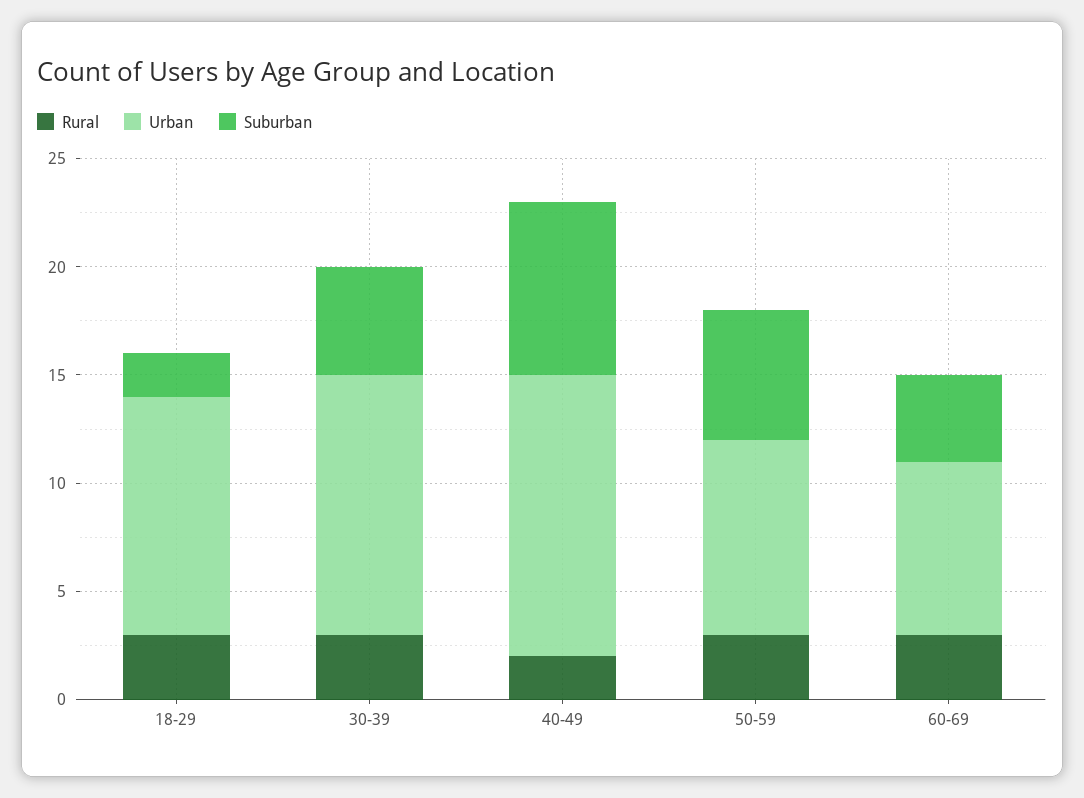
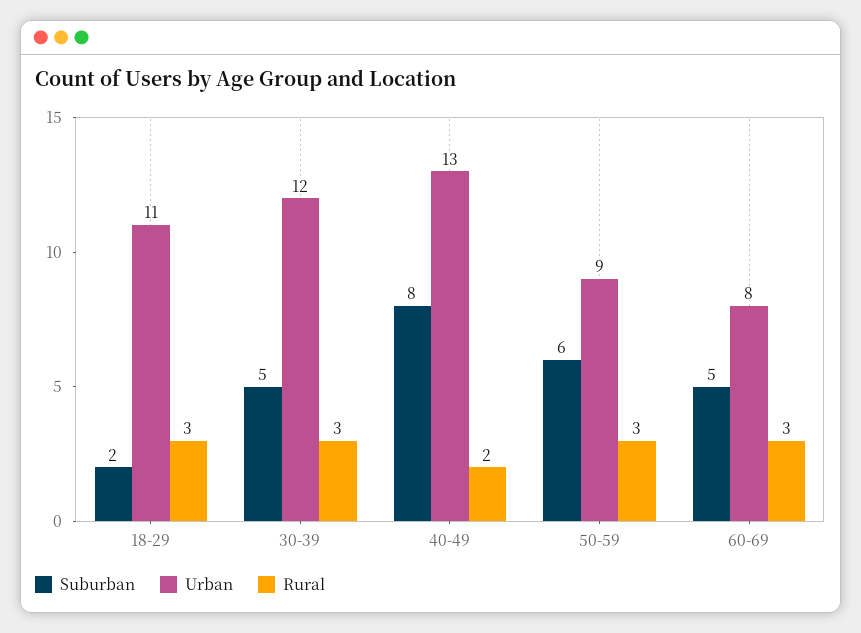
Suburban, 60-69: 4 -> 5

